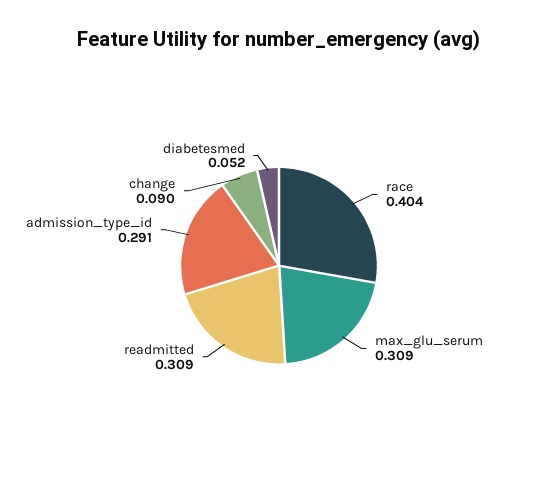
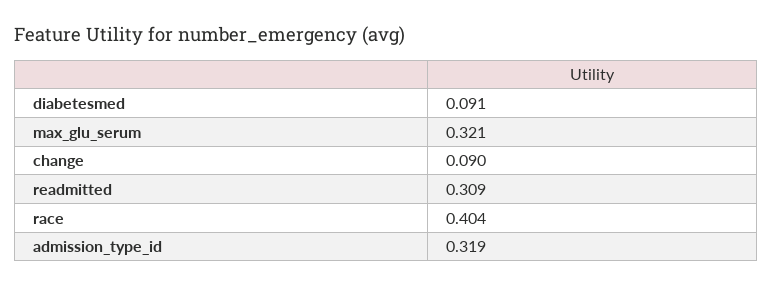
max_glu_serum: 0.309 -> 0.321
admission_type_id: 0.291 -> 0.319
diabetesmed: 0.052 -> 0.091

